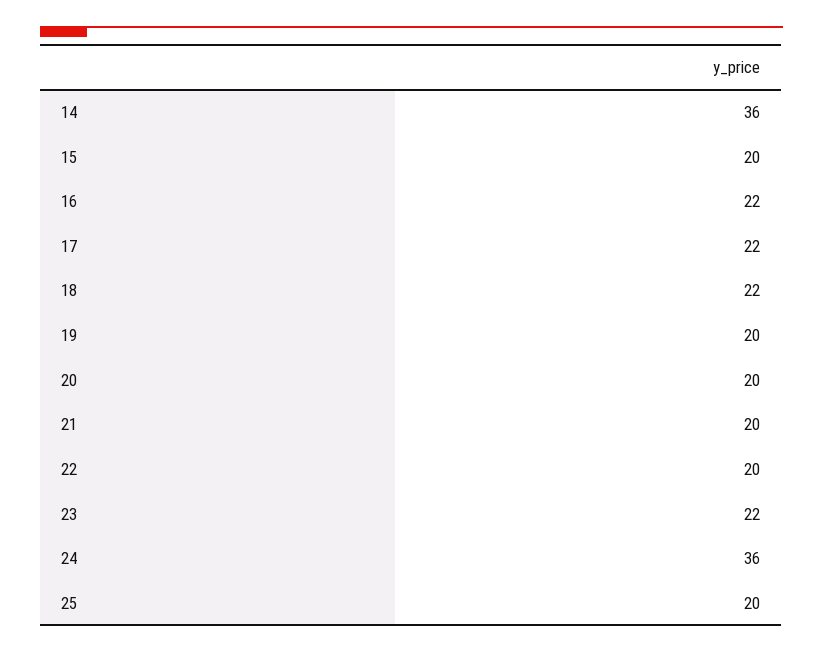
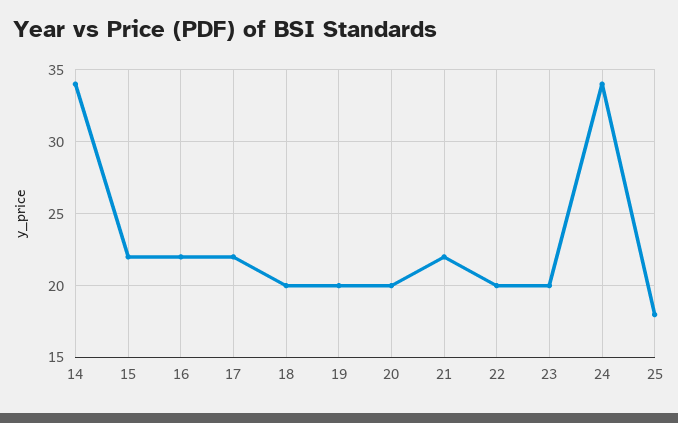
14: 36 -> 34
15: 20 -> 22
18: 22 -> 20
21: 20 -> 22
23: 22 -> 20
24: 36 -> 34
25: 20 -> 18

